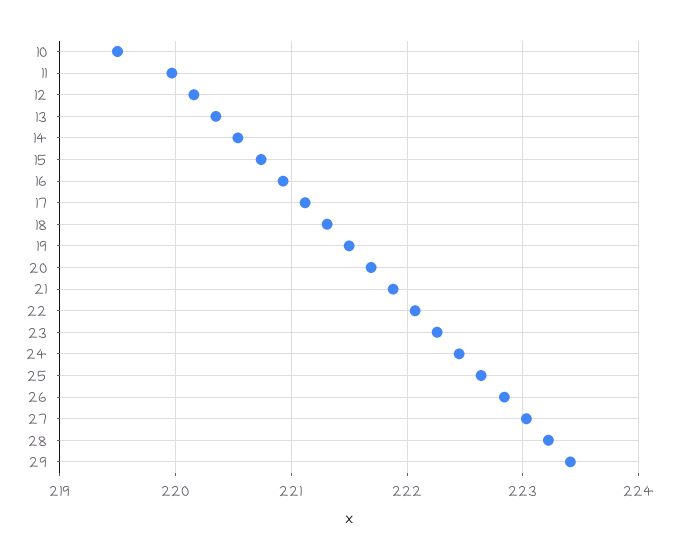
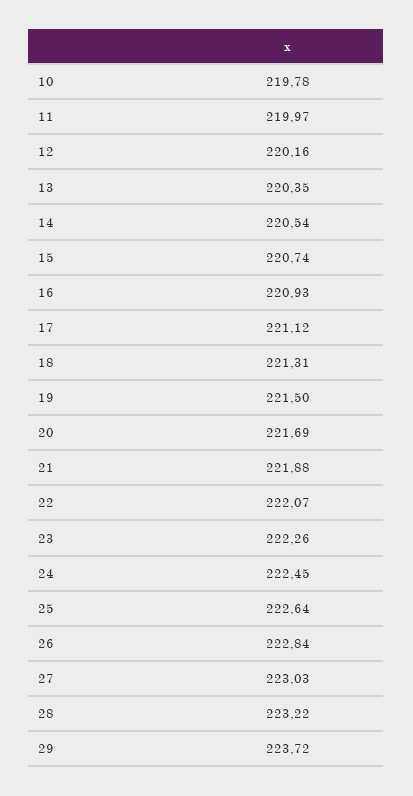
10: 219.5 -> 219.78
29: 223.4 -> 223.72

